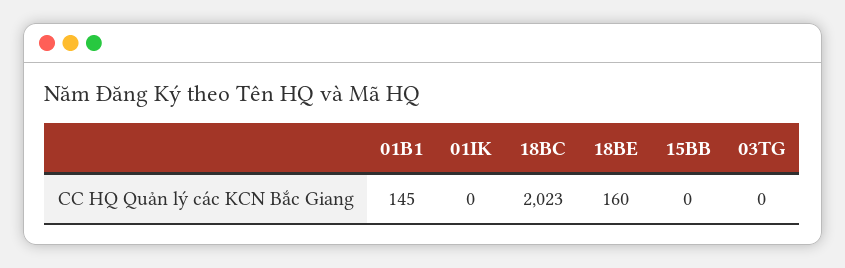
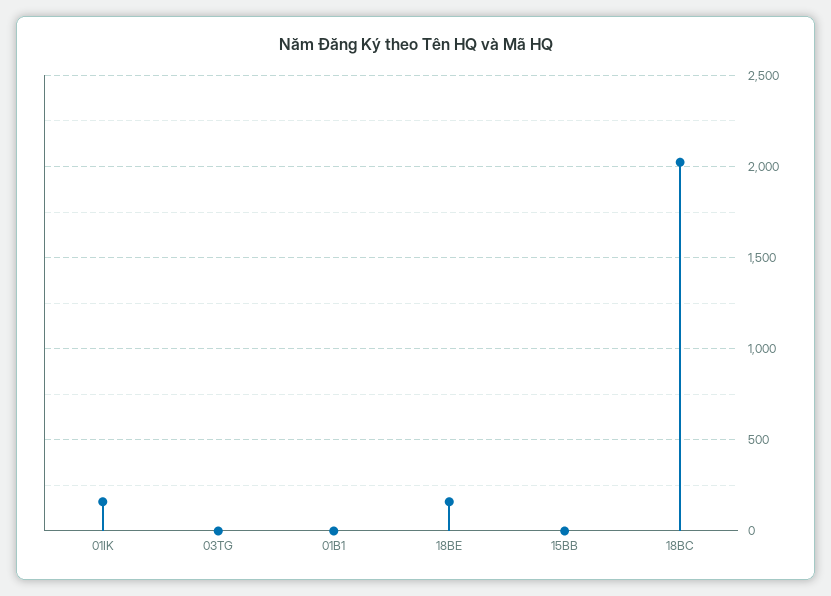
01B1: 145 -> 0
01IK: 0 -> 150

